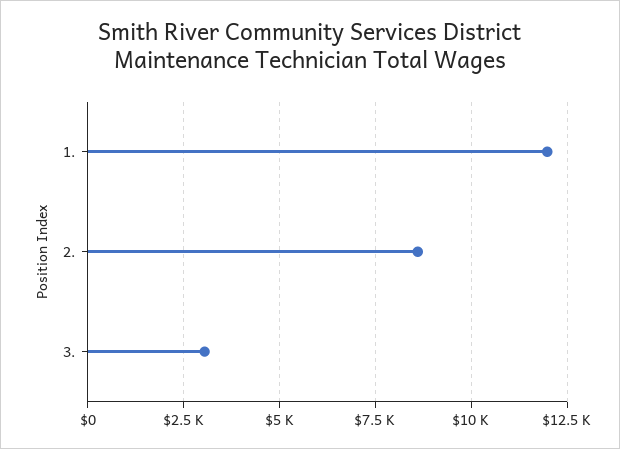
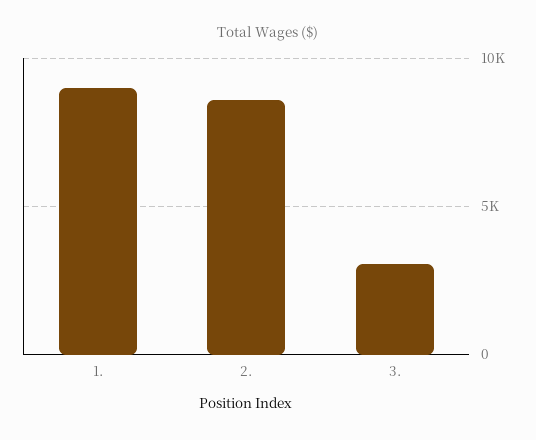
1.: 12000 -> 9000

